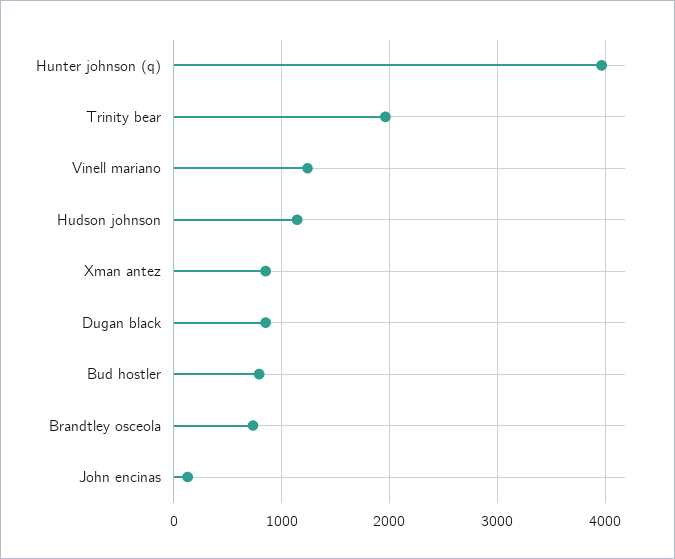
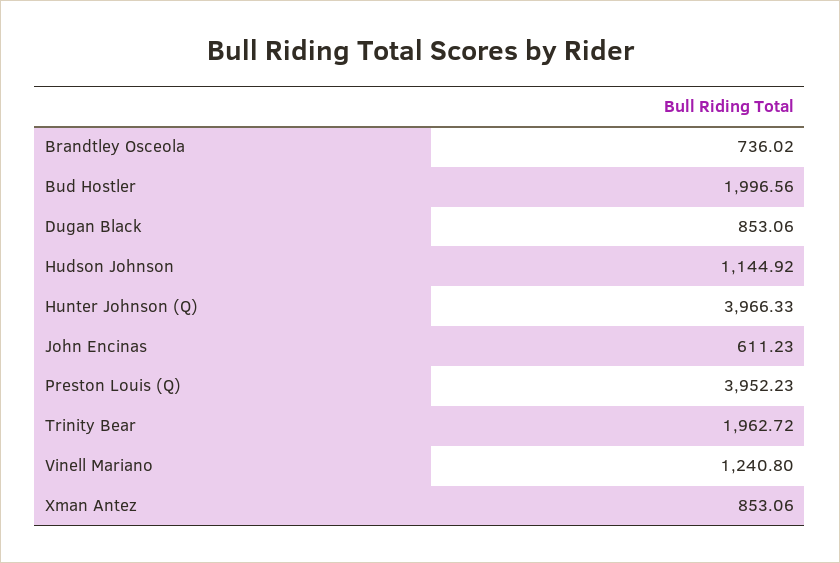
Bud hostler: 800 -> 1996.56
John encinas: 100 -> 611.23
Preston Louis (Q): none -> 3952.23

